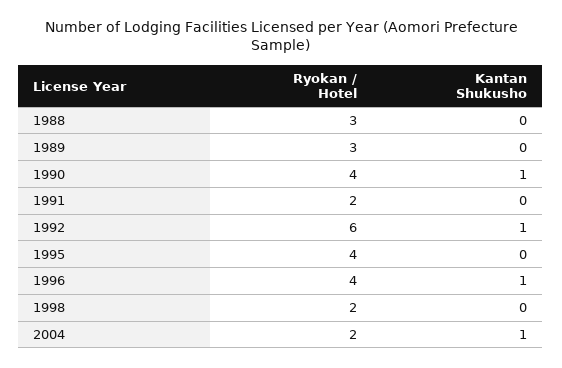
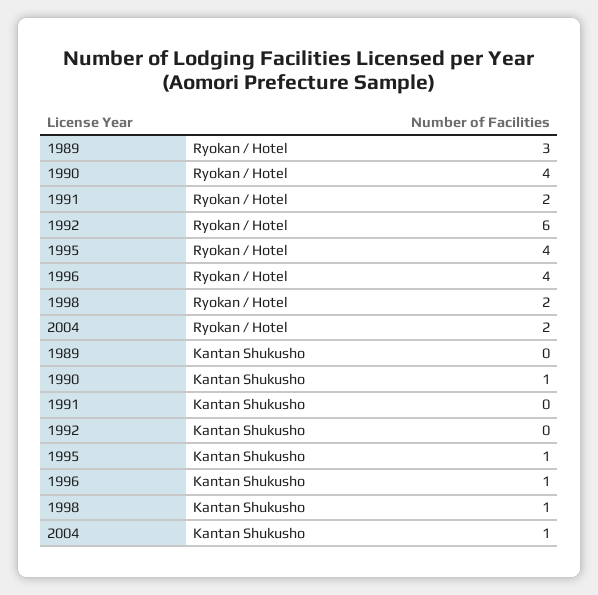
Ryokan / Hotel, 1988: 3 -> none
Kantan Shukusho, 1988: 0 -> none
Kantan Shukusho, 1992: 1 -> 0
Kantan Shukusho, 1995: 0 -> 1
Kantan Shukusho, 1998: 0 -> 1

